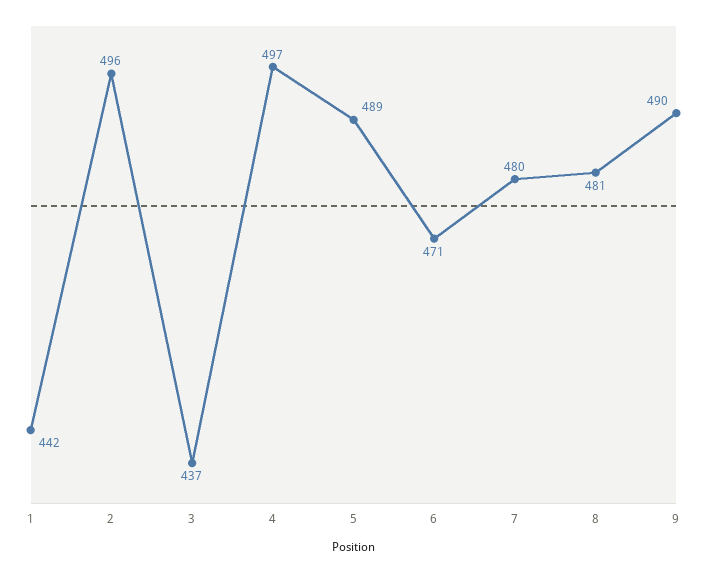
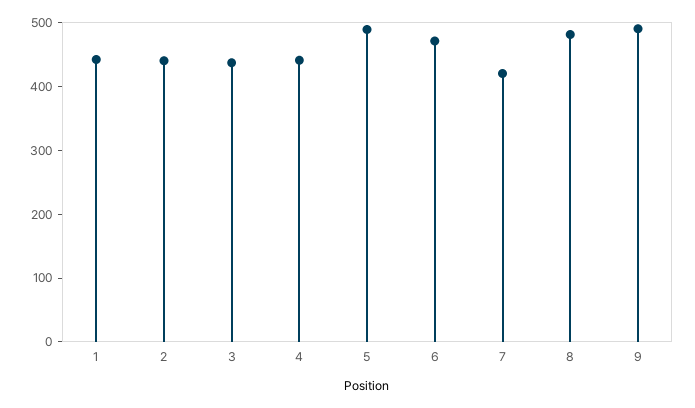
2: 496 -> 440
4: 497 -> 440
7: 480 -> 420

